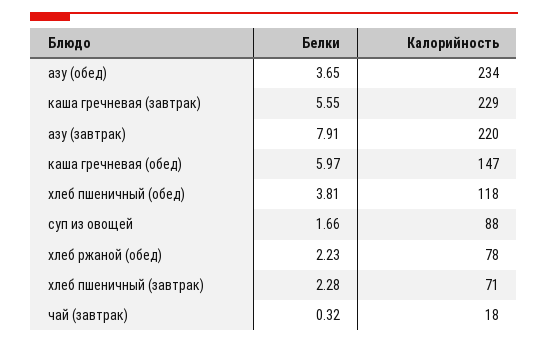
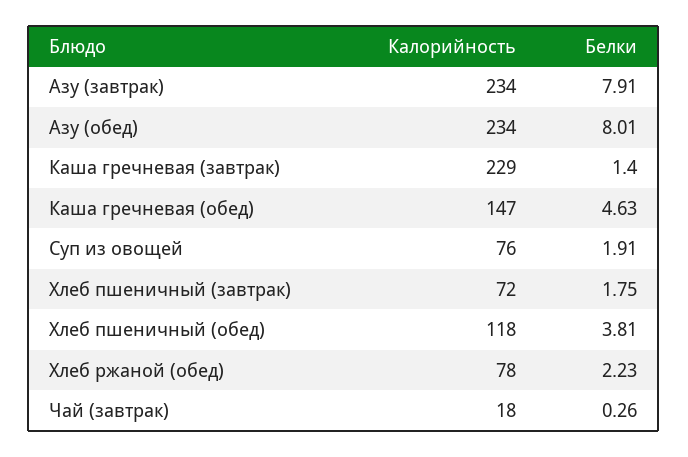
Белки, азу (обед): 3.65 -> 8.01
Белки, каша гречневая (завтрак): 5.55 -> 1.4
Калорийность, азу (завтрак): 220 -> 234
Белки, каша гречневая (обед): 5.97 -> 4.63
Белки, суп из овощей: 1.66 -> 1.91
Калорийность, суп из овощей: 88 -> 76
Белки, хлеб пшеничный (завтрак): 2.28 -> 1.75
Калорийность, хлеб пшеничный (завтрак): 71 -> 72
Белки, чай (завтрак): 0.32 -> 0.26

